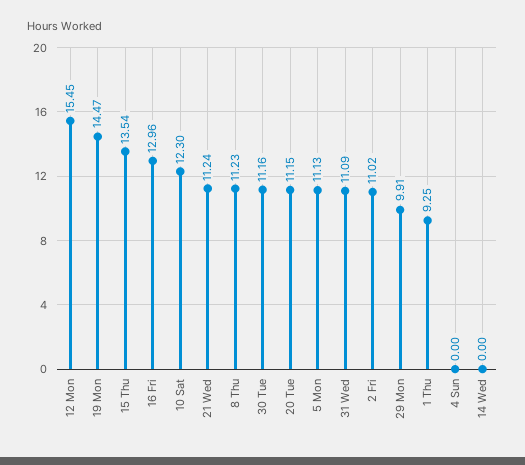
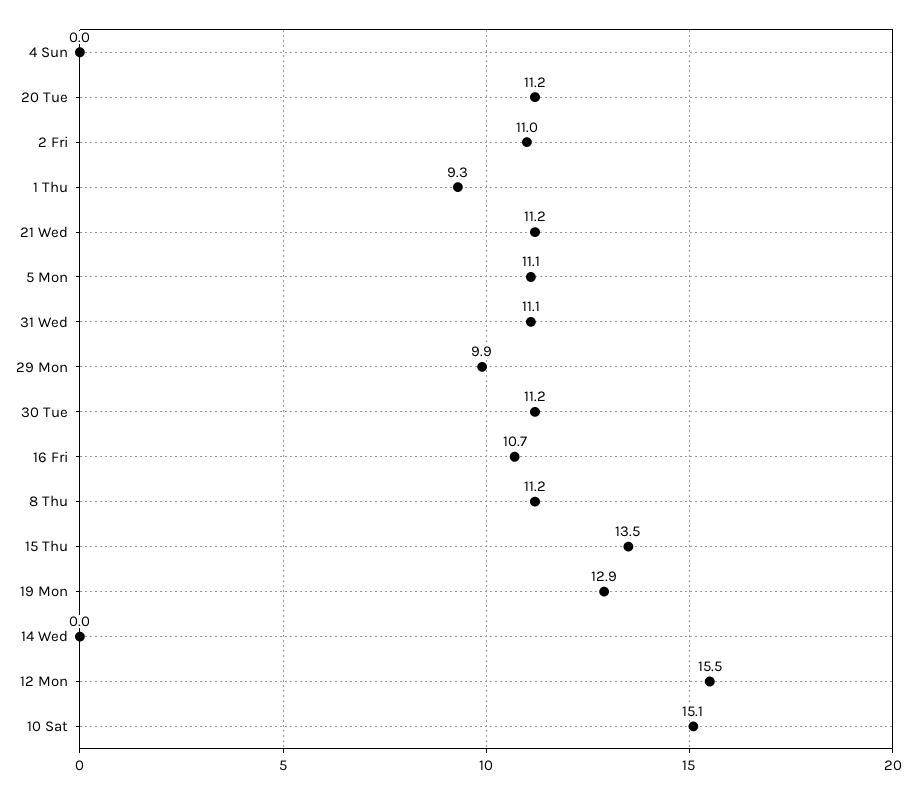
19 Mon: 14.47 -> 12.9
16 Fri: 12.96 -> 10.7
10 Sat: 12.3 -> 15.1

